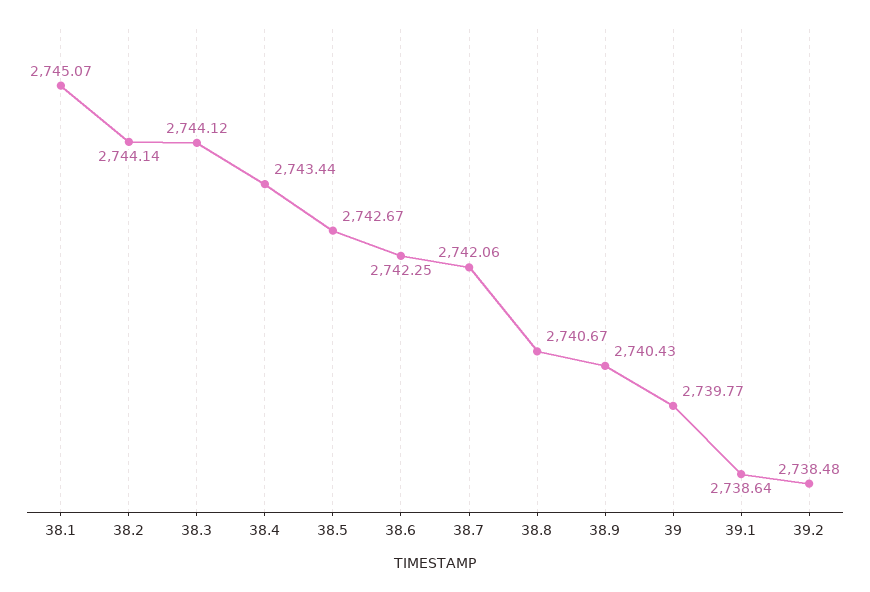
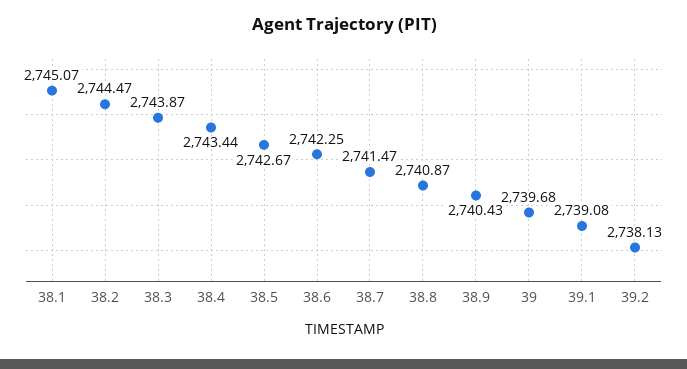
38.2: 2744.14 -> 2744.47
38.3: 2744.12 -> 2743.87
38.7: 2742.06 -> 2741.47
38.8: 2740.67 -> 2740.87
39: 2739.77 -> 2739.68
39.1: 2738.64 -> 2739.08
39.2: 2738.48 -> 2738.13

